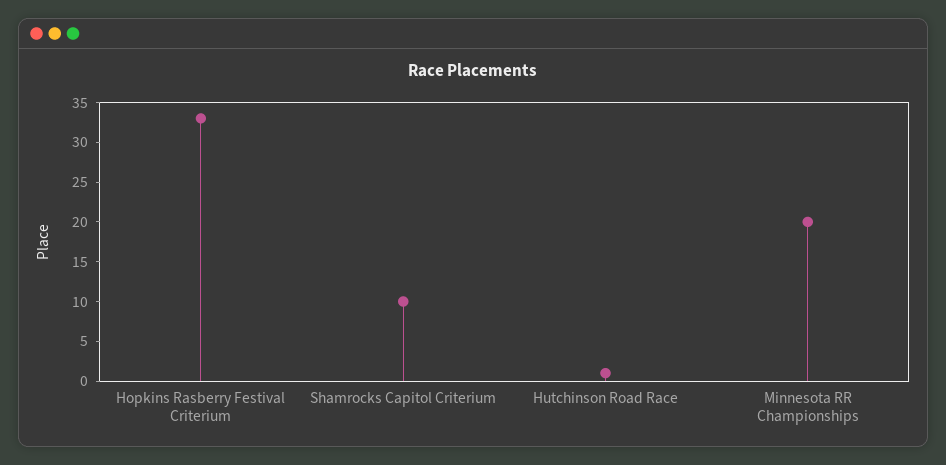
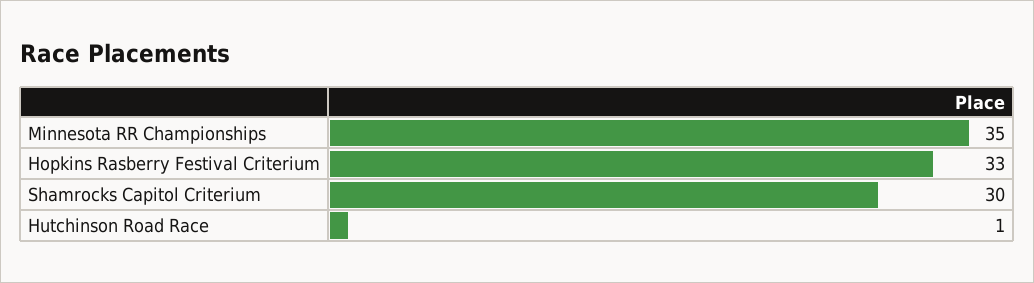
Shamrocks Capitol Criterium: 10 -> 30
Minnesota RR Championships: 20 -> 35

